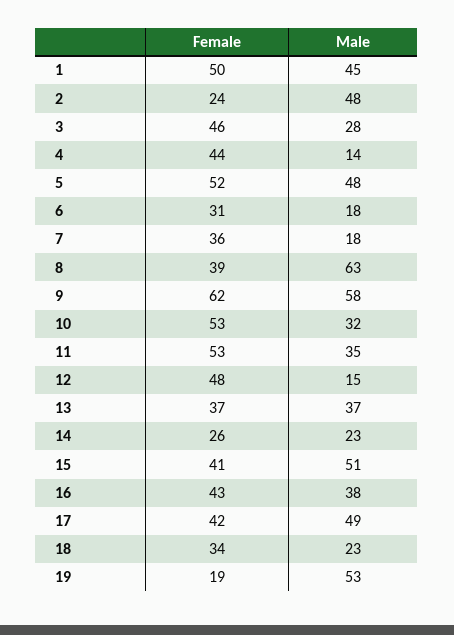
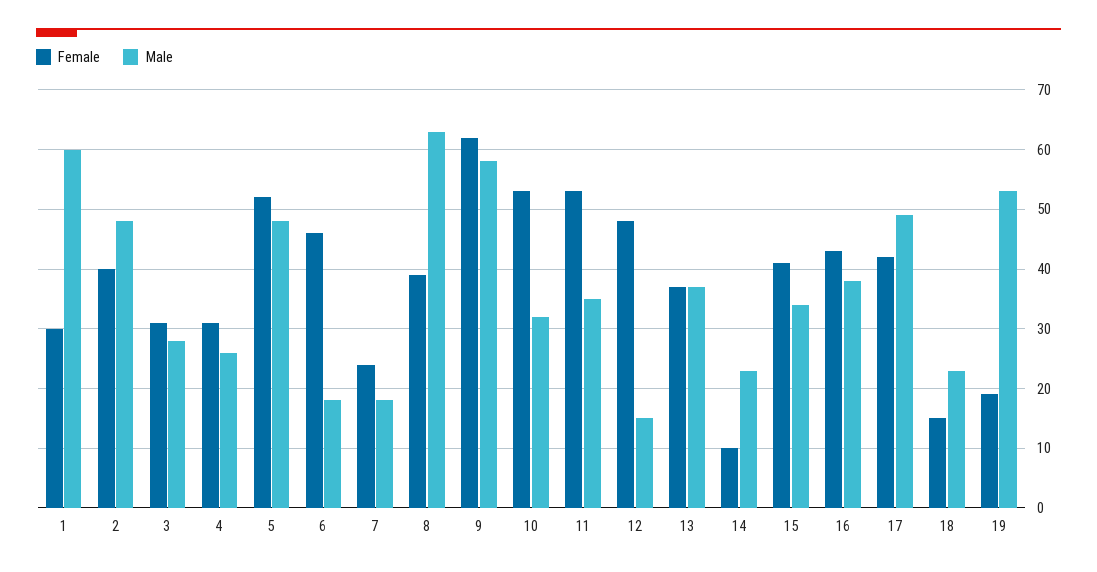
Female, 1: 50 -> 30
Male, 1: 45 -> 60
Female, 2: 24 -> 40
Female, 3: 46 -> 30
Female, 4: 44 -> 30
Male, 4: 14 -> 25
Female, 6: 31 -> 45
Female, 7: 36 -> 25
Female, 14: 26 -> 10
Male, 15: 51 -> 35
Female, 18: 34 -> 15

